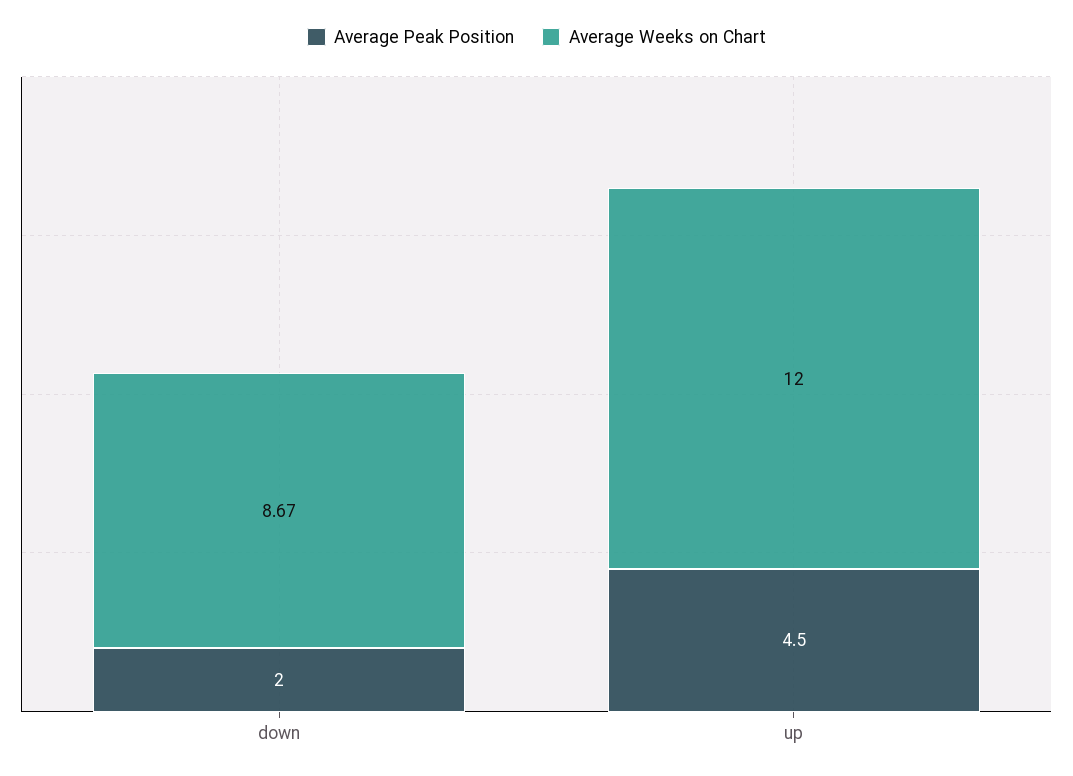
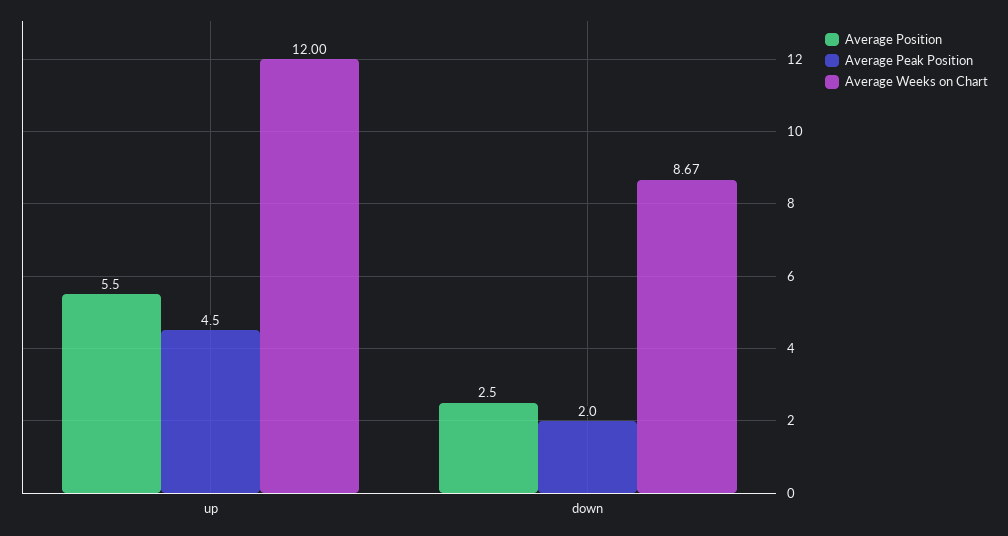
Average Position, up: none -> 5.5
Average Position, down: none -> 2.5

